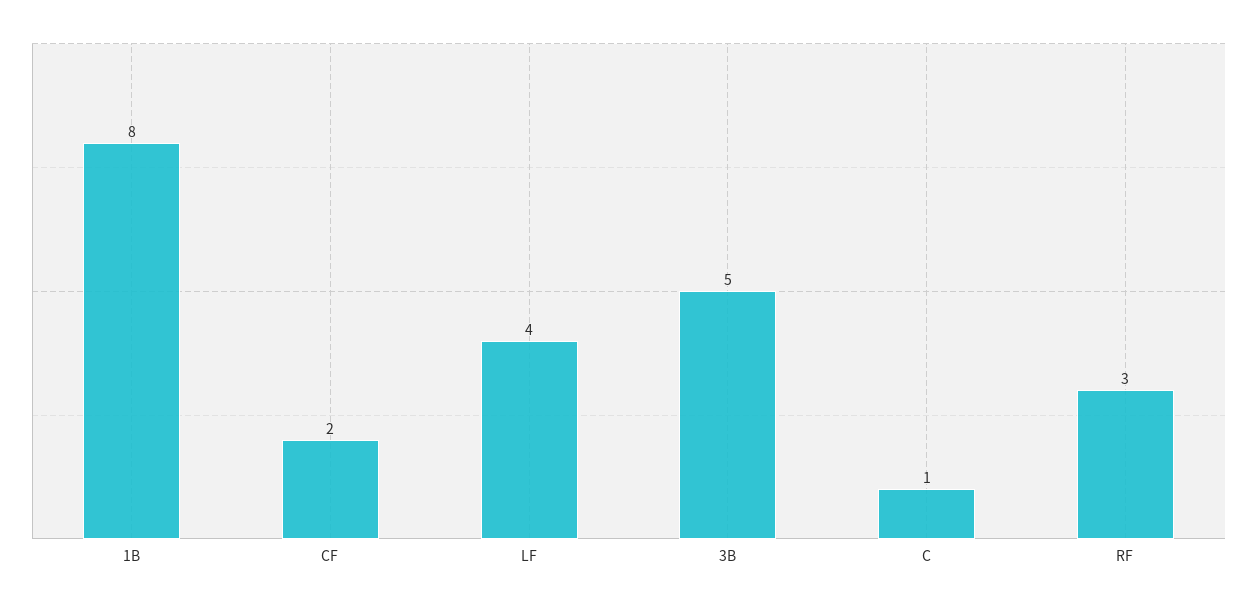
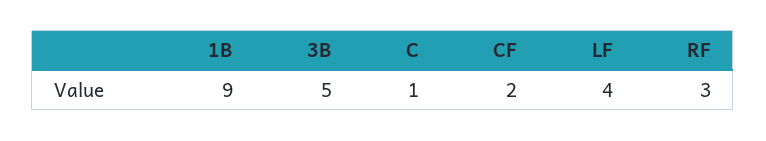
1B: 8 -> 9

